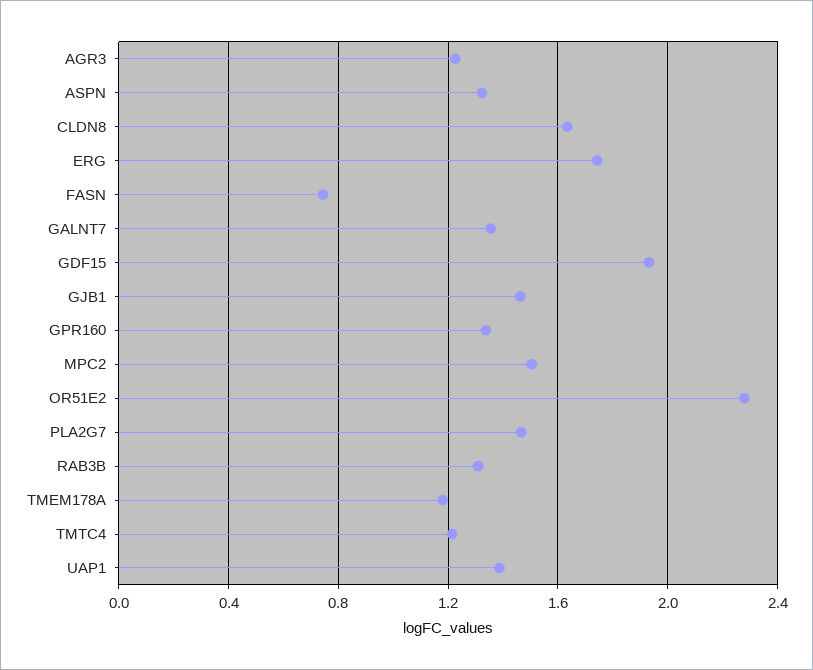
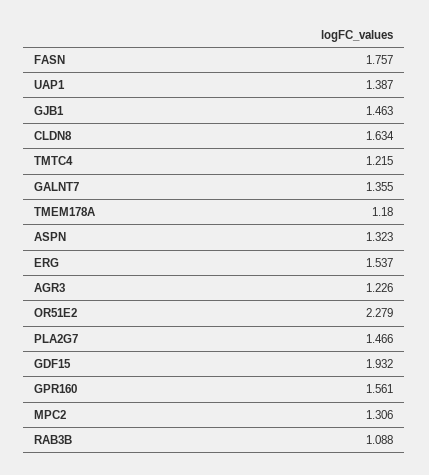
ERG: 1.75 -> 1.537
FASN: 0.75 -> 1.757
GPR160: 1.35 -> 1.561
MPC2: 1.5 -> 1.306
RAB3B: 1.3 -> 1.088

